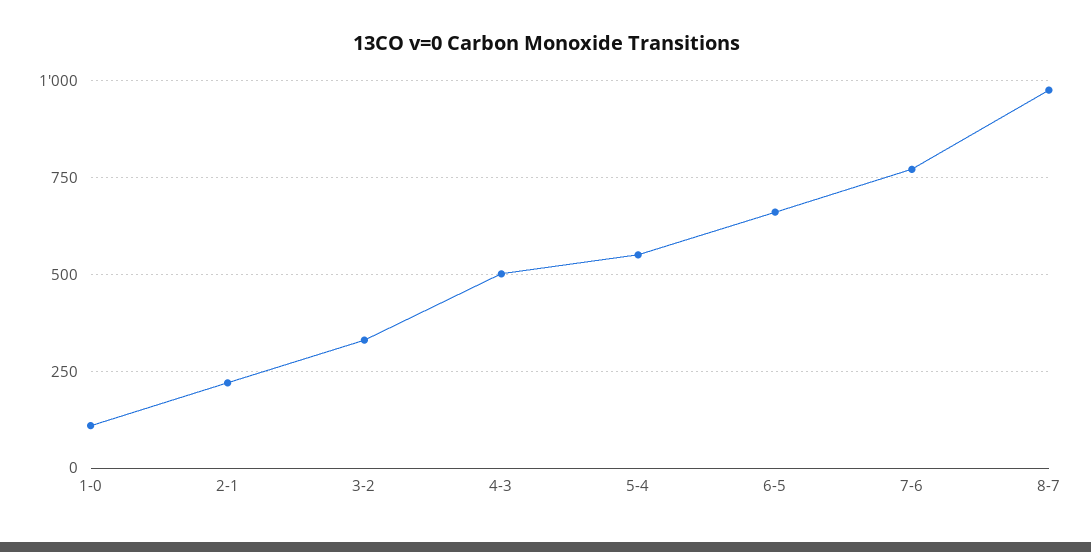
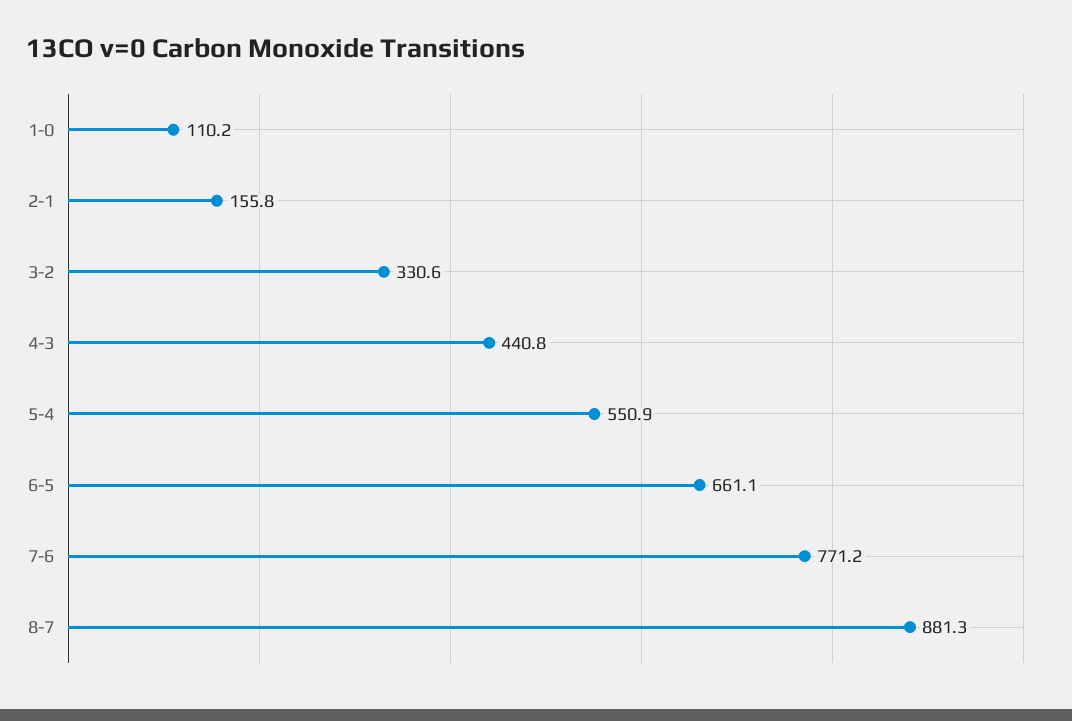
2-1: 225 -> 155.8
4-3: 500 -> 440.8
8-7: 975 -> 881.3

